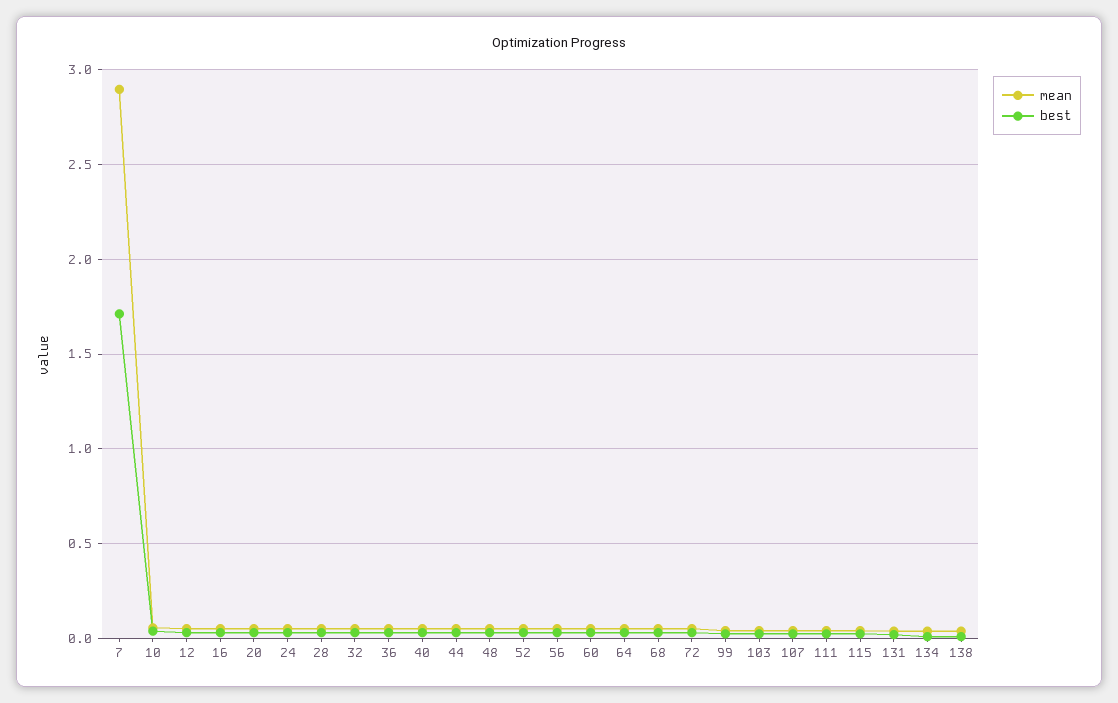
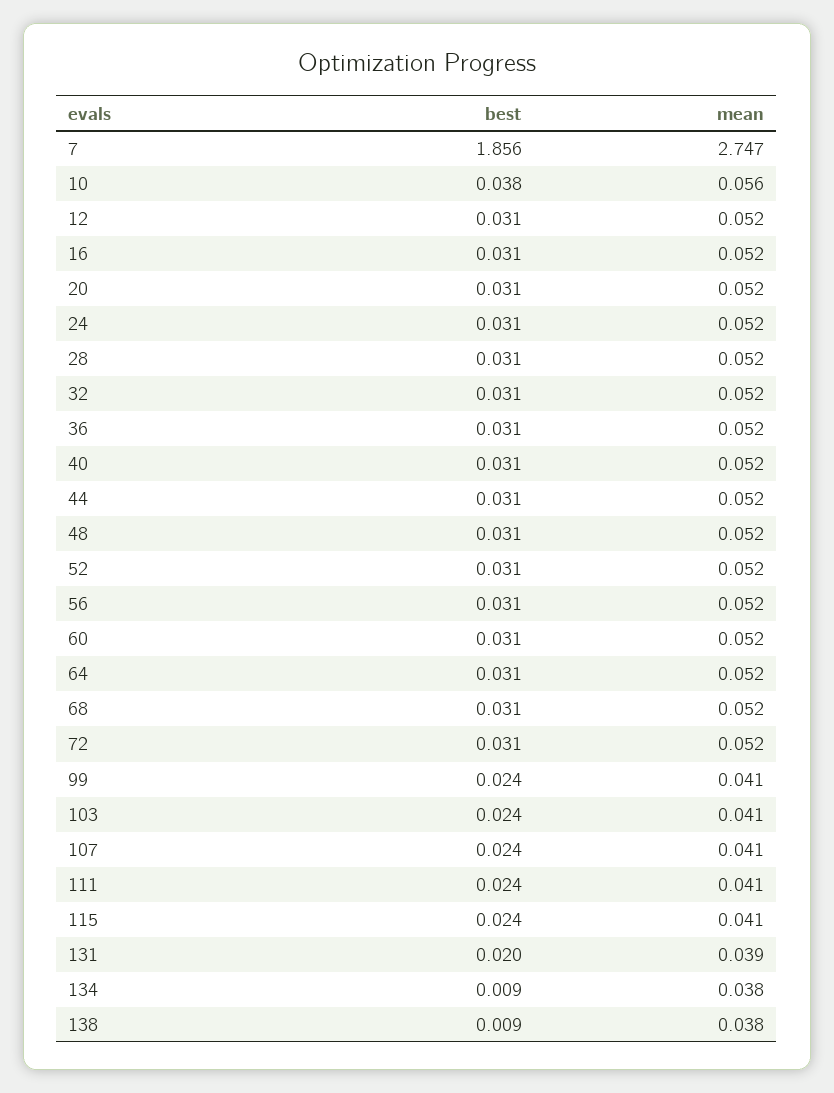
mean, 7: 2.9 -> 2.747
best, 7: 1.7 -> 1.856

